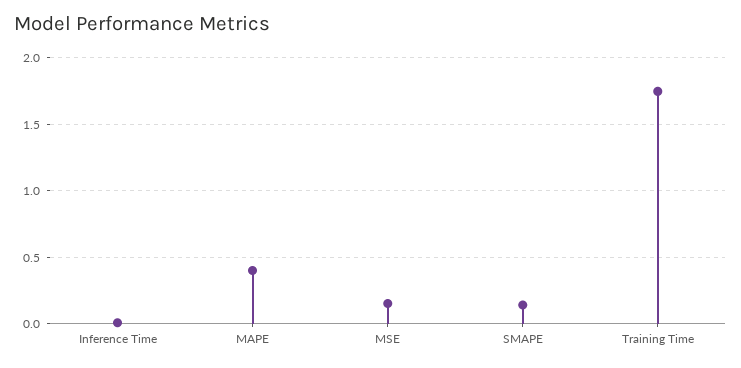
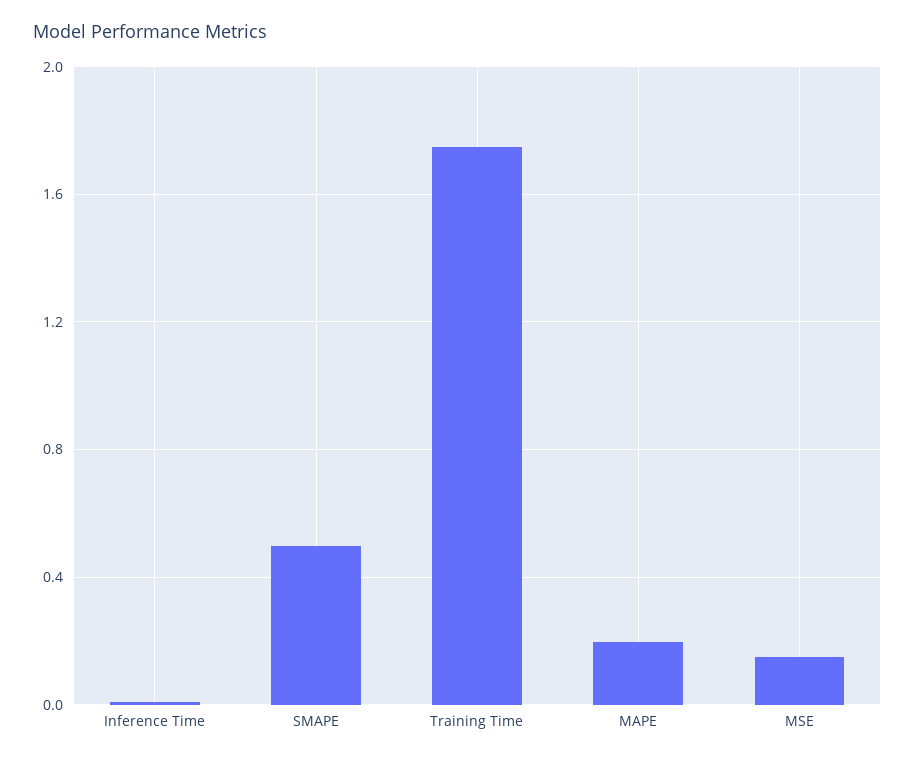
MAPE: 0.4 -> 0.2
SMAPE: 0.15 -> 0.5

